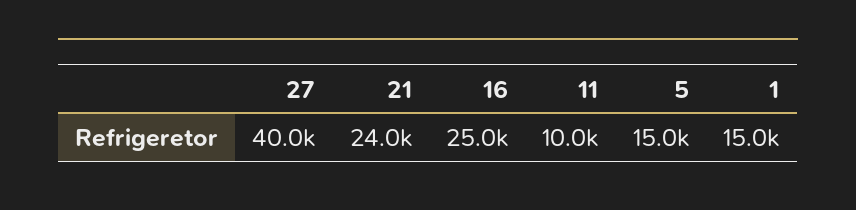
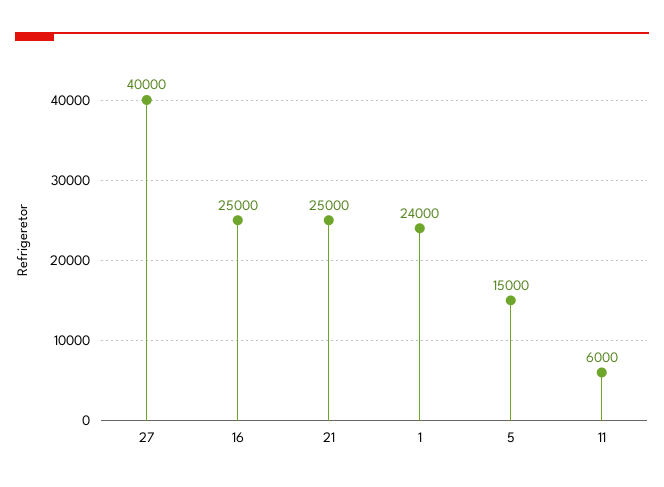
21: 24000 -> 25000
11: 10000 -> 6000
1: 15000 -> 24000

